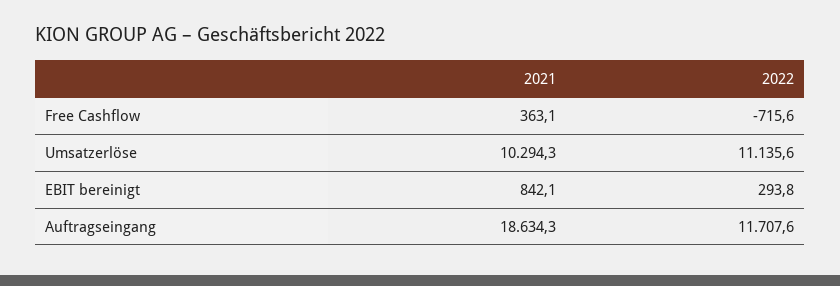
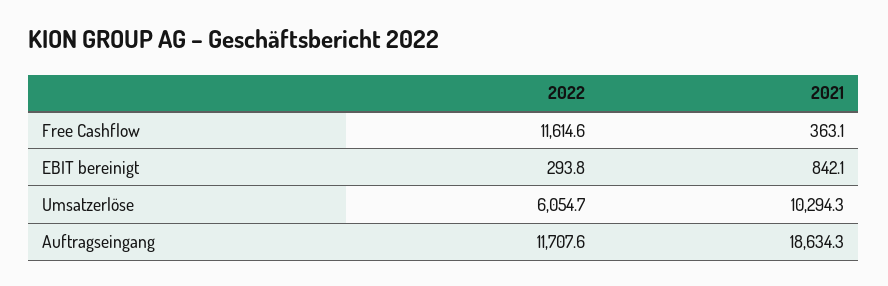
2022, Free Cashflow: -715.6 -> 11614.6
2022, Umsatzerlöse: 11135.6 -> 6054.7

